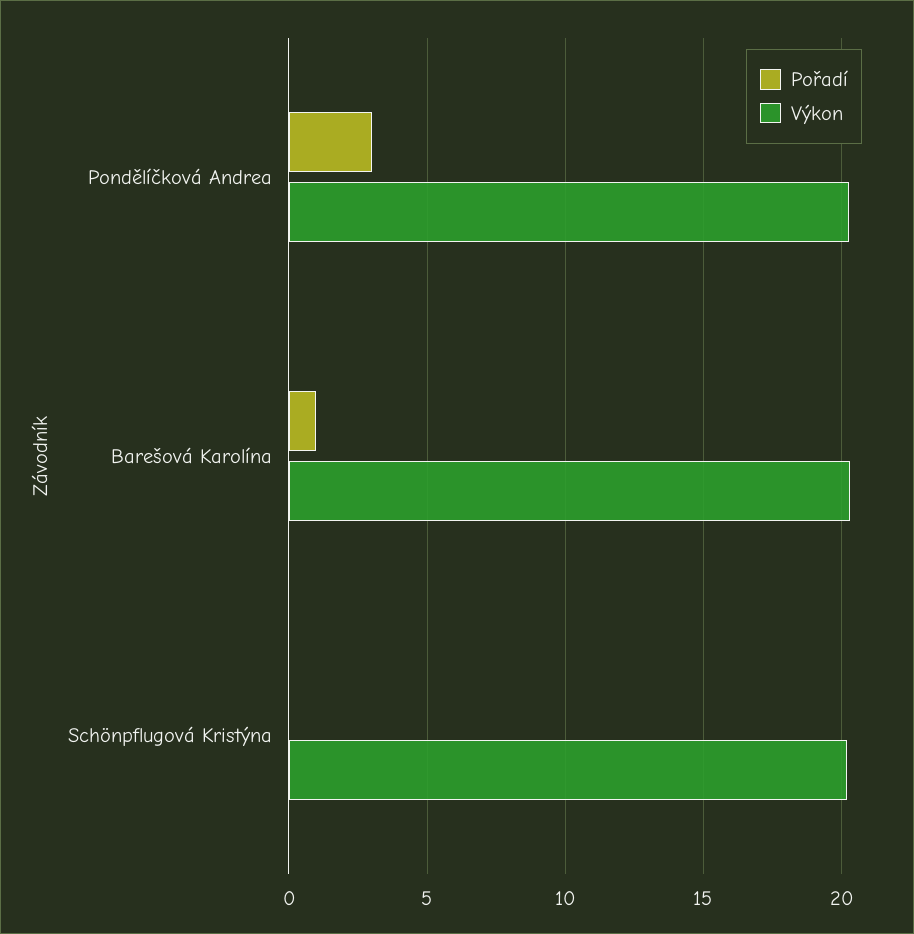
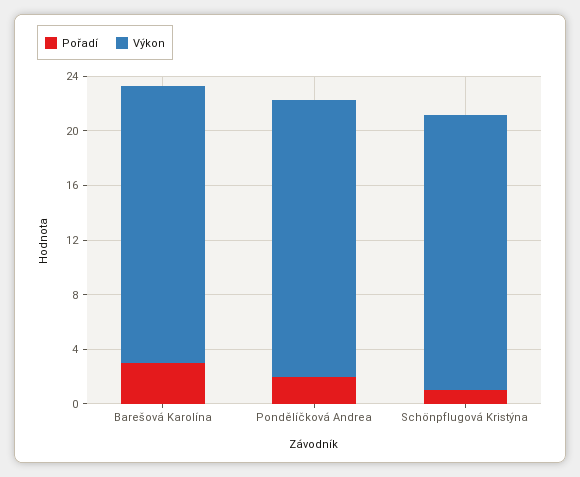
Pořadí, Pondělíčková Andrea: 3 -> 2
Pořadí, Barešová Karolína: 1 -> 3
Pořadí, Schönpflugová Kristýna: 0 -> 1

